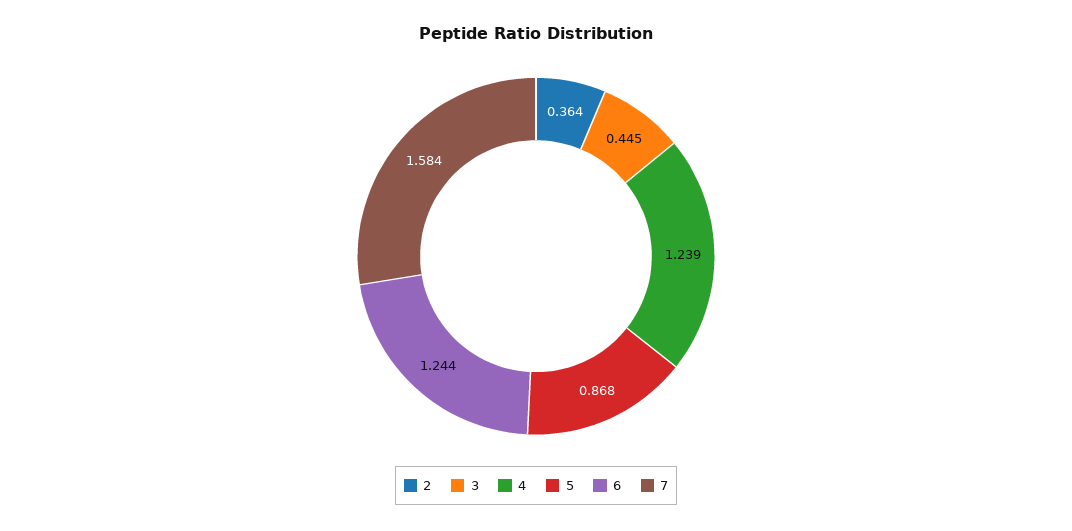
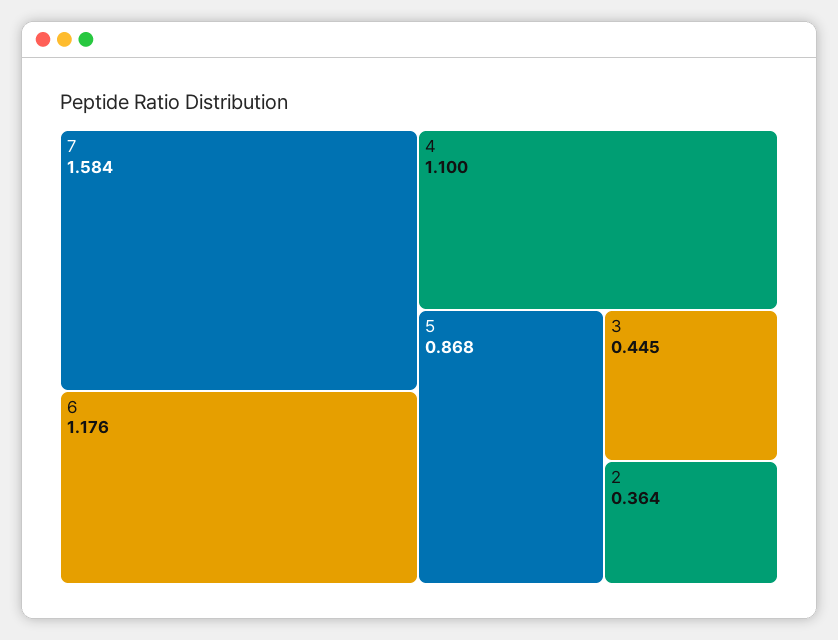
4: 1.239 -> 1.1
6: 1.244 -> 1.176

